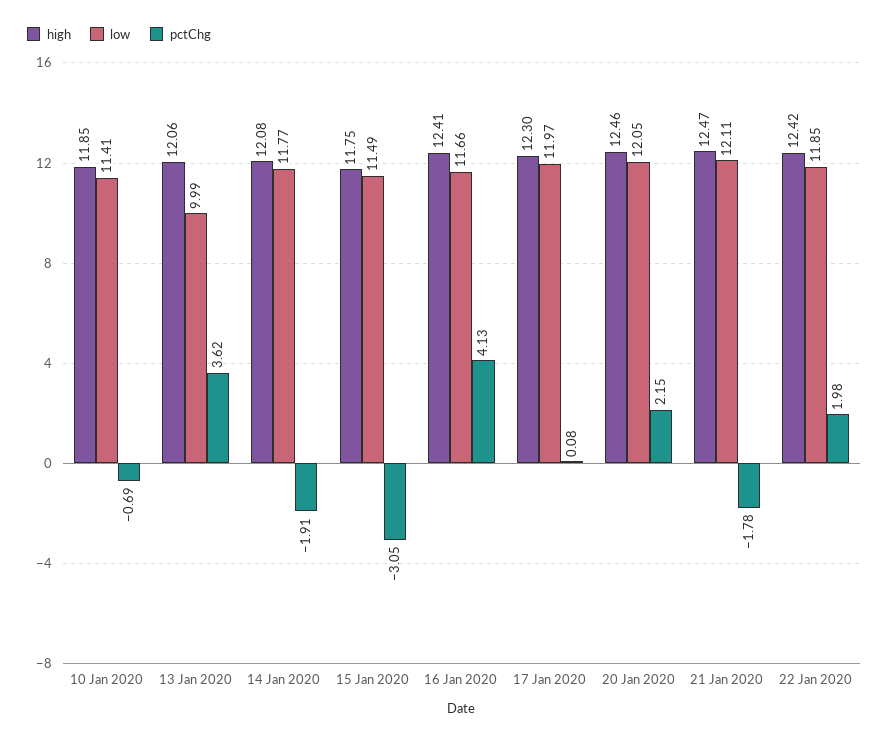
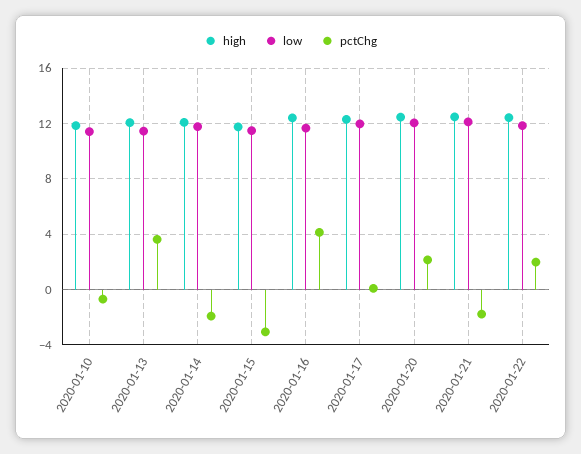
low, 13 Jan 2020: 9.99 -> 11.5

